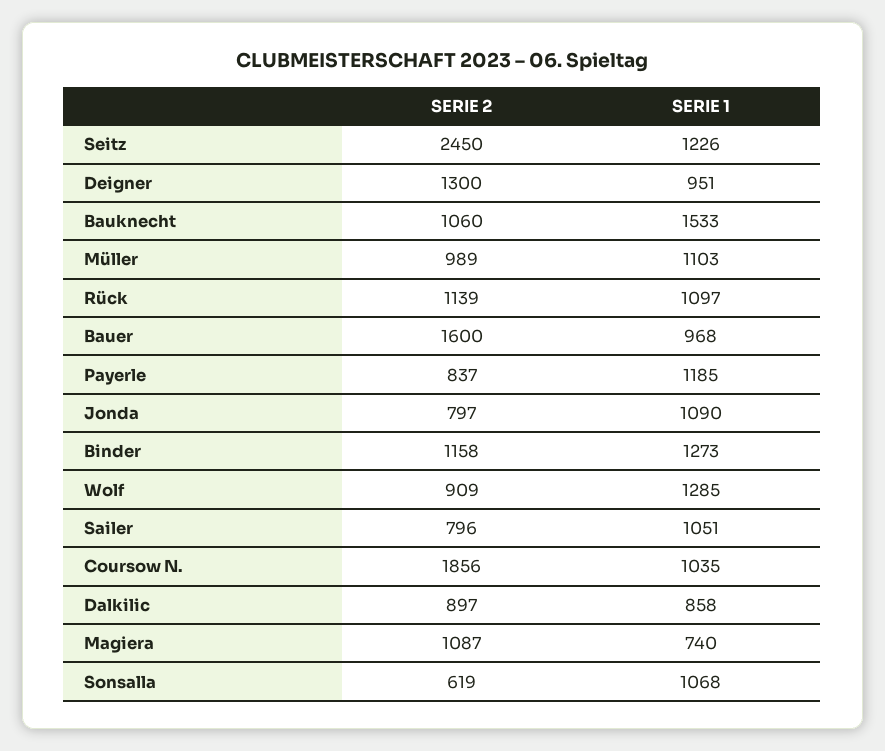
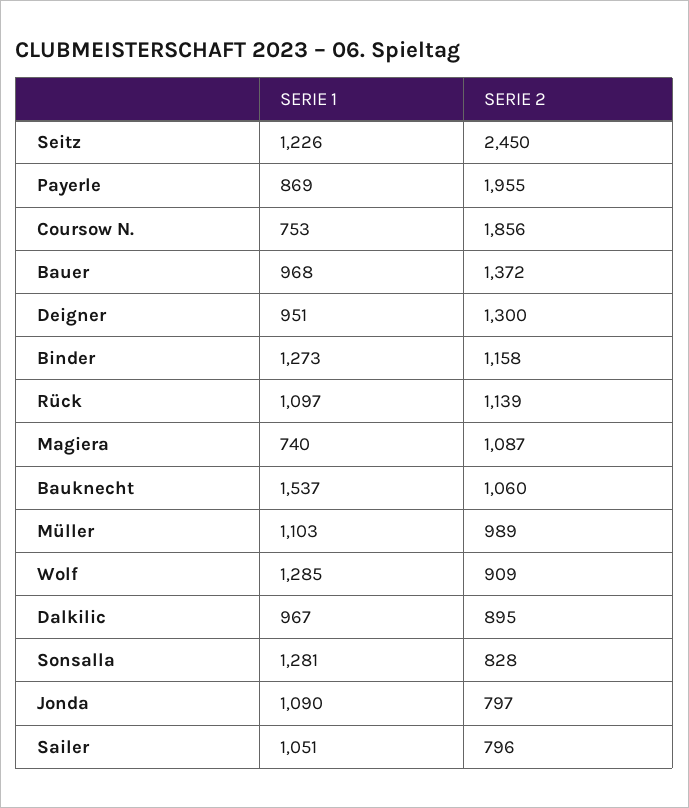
SERIE 1, Bauknecht: 1533 -> 1537
SERIE 2, Bauer: 1600 -> 1372
SERIE 2, Payerle: 837 -> 1955
SERIE 1, Payerle: 1185 -> 869
SERIE 1, Coursow N.: 1035 -> 753
SERIE 2, Dalkilic: 897 -> 895
SERIE 1, Dalkilic: 858 -> 967
SERIE 2, Sonsalla: 619 -> 828
SERIE 1, Sonsalla: 1068 -> 1281

